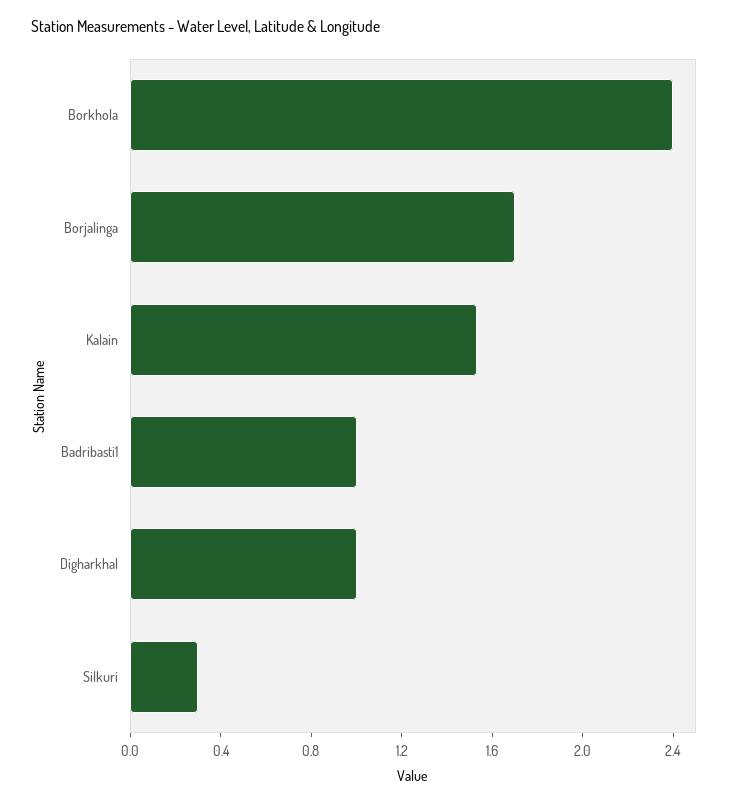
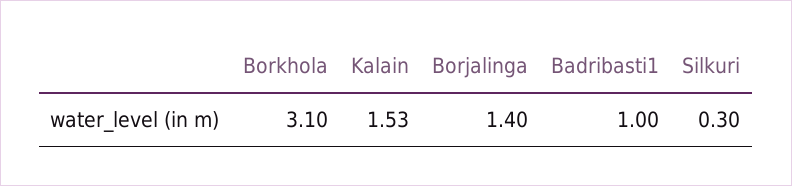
Borkhola: 2.4 -> 3.1
Borjalinga: 1.7 -> 1.4
Digharkhal: 1 -> none

